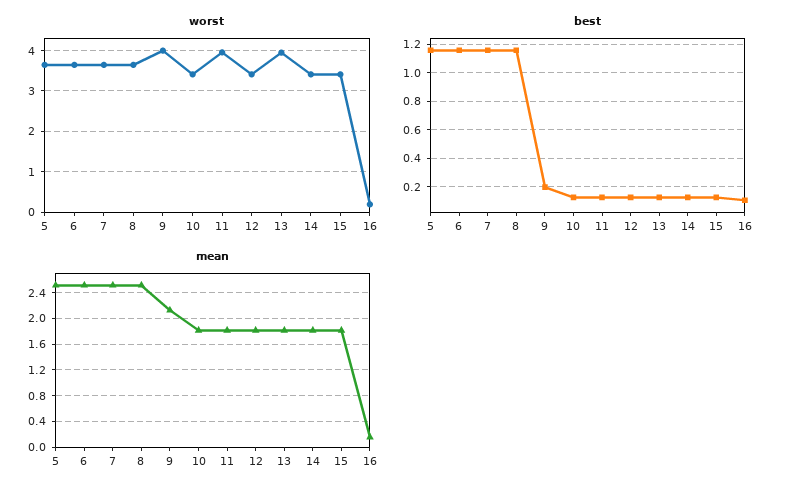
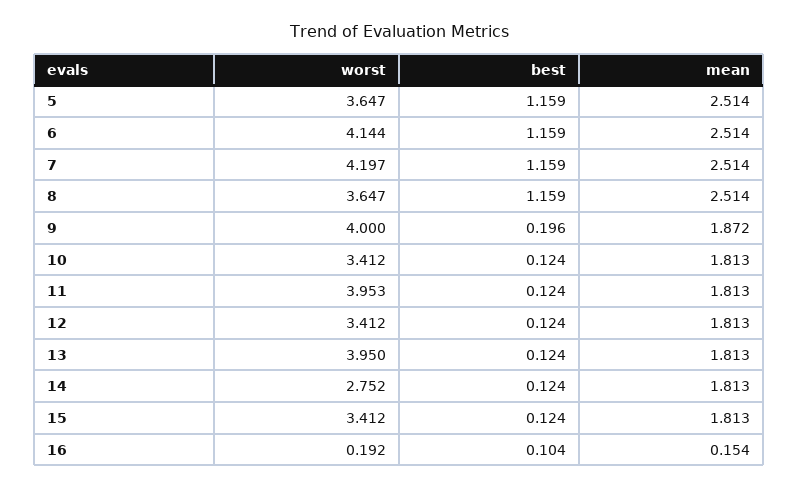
worst, 6: 3.6 -> 4.144
worst, 7: 3.6 -> 4.197
worst, 14: 3.4 -> 2.752
mean, 9: 2.1 -> 1.872

